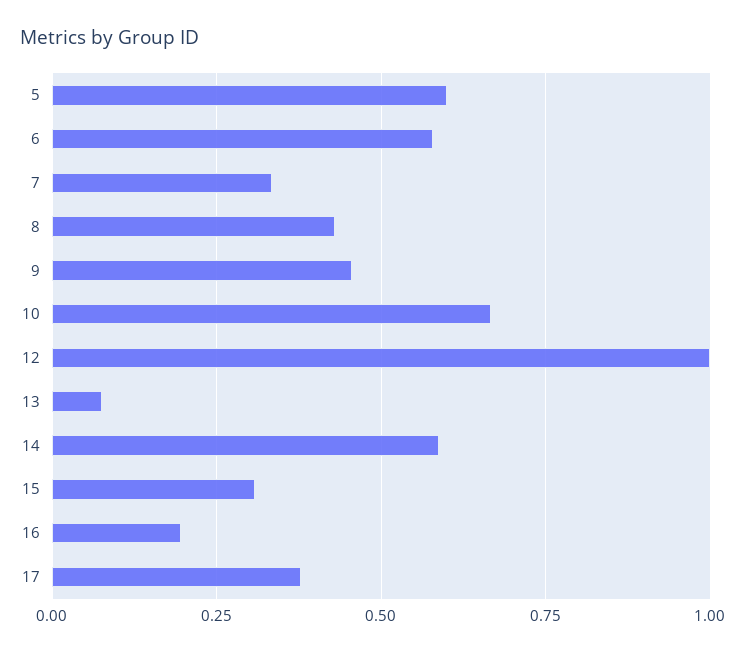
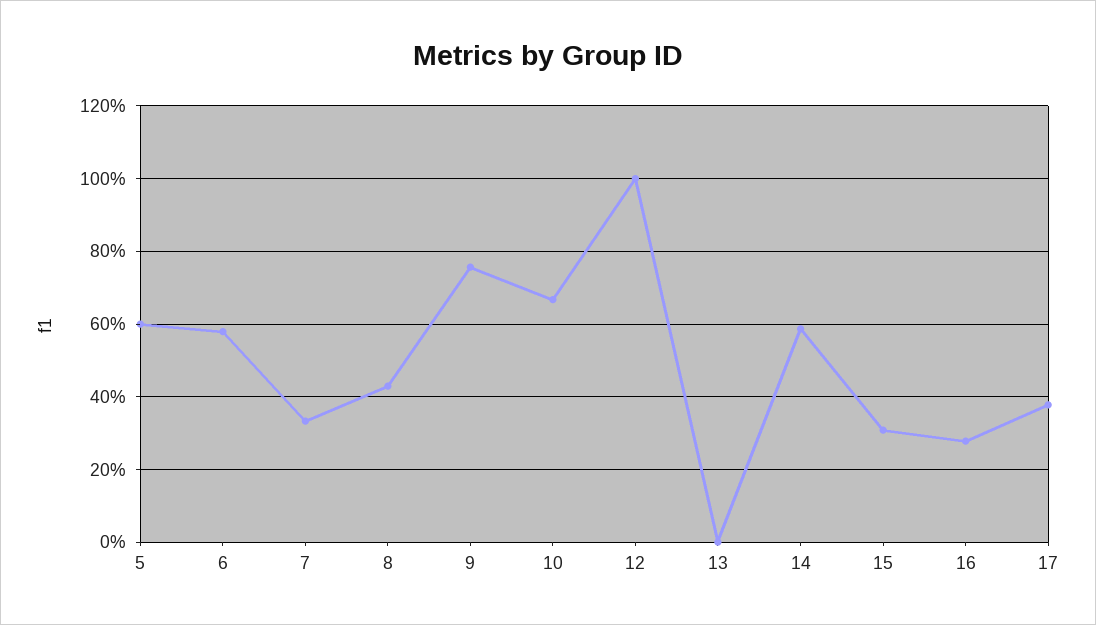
9: 0.45 -> 0.76
13: 0.075 -> 0
16: 0.2 -> 0.28

